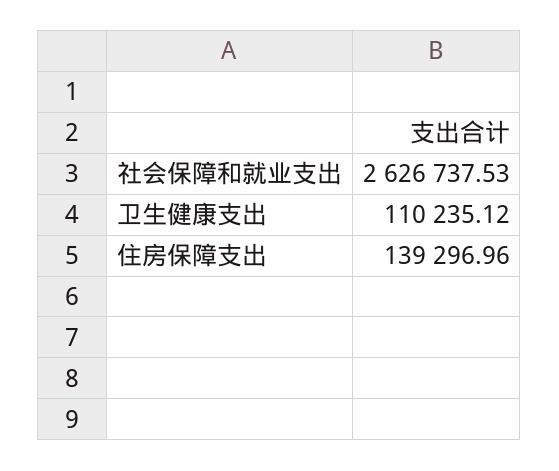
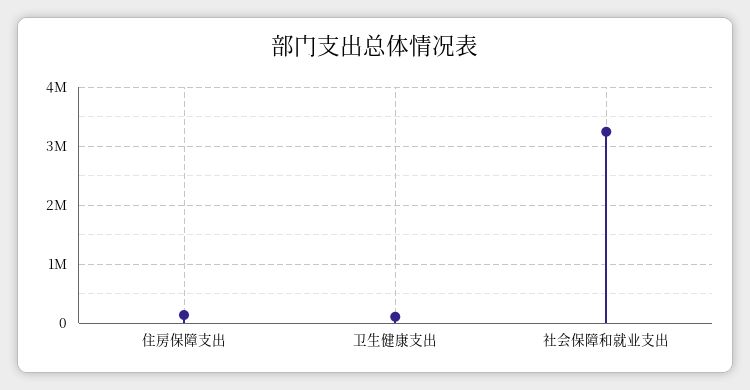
社会保障和就业支出: 2626737.53 -> 3200000

